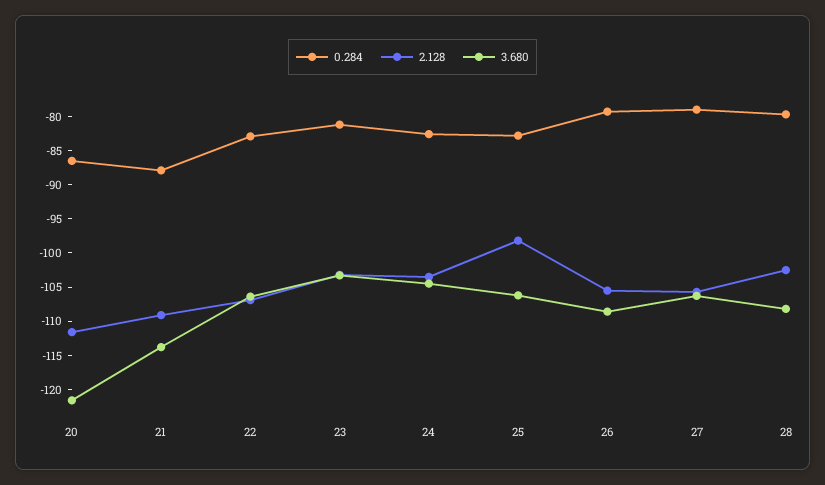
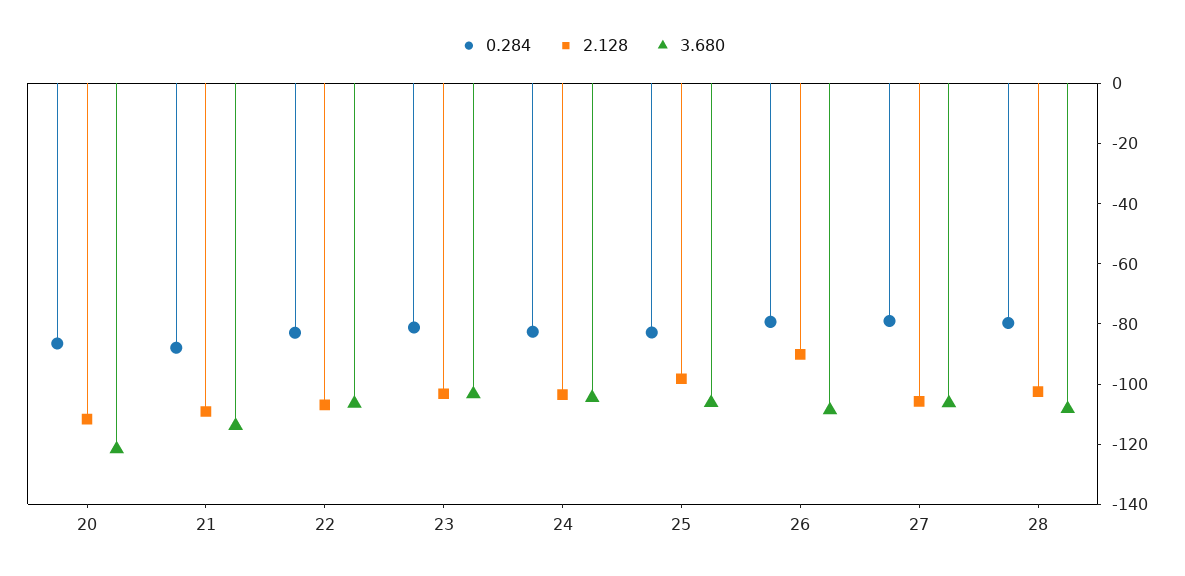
2.128, 26: -105 -> -90

